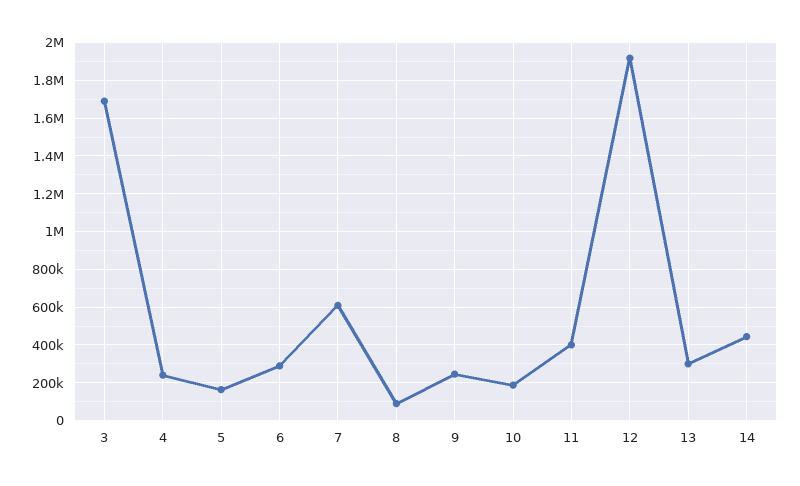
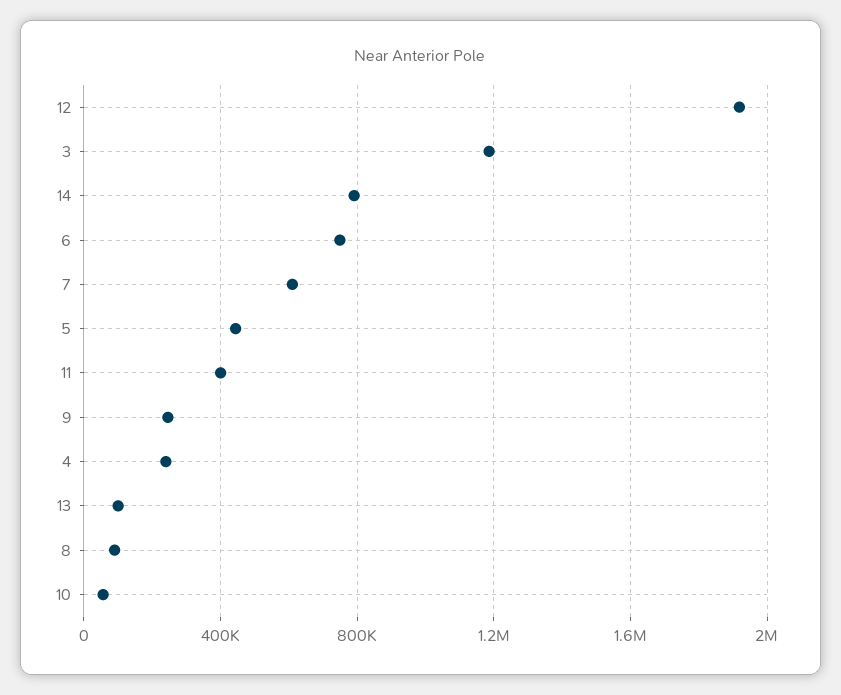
3: 1700000 -> 1200000
5: 150000 -> 450000
6: 300000 -> 750000
10: 200000 -> 50000
13: 300000 -> 100000
14: 450000 -> 800000

